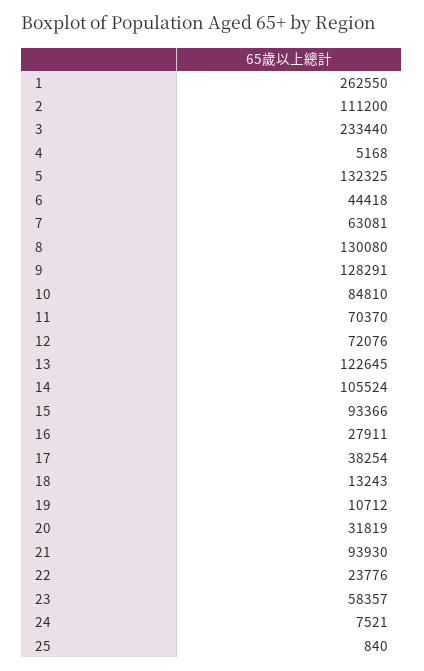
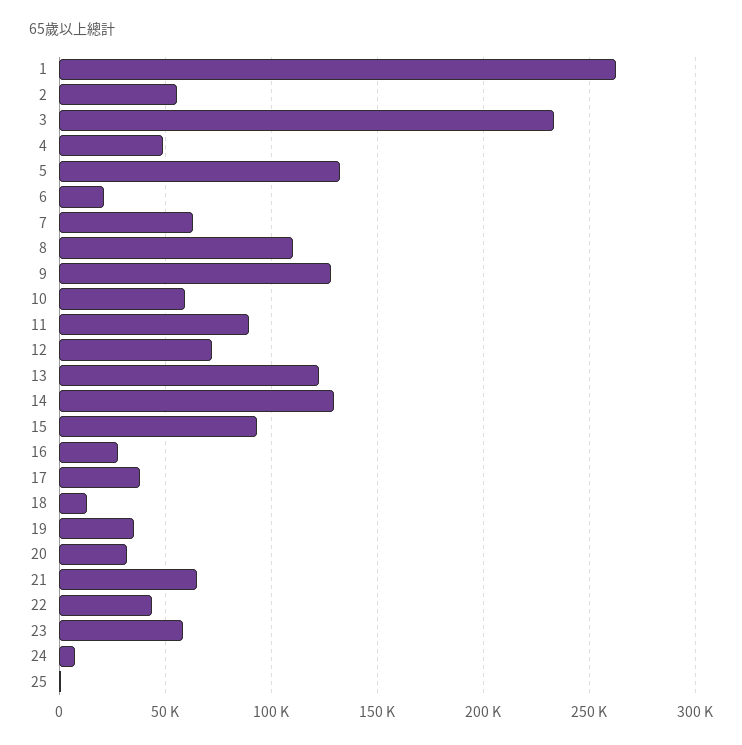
2: 111200 -> 55000
4: 5168 -> 50000
6: 44418 -> 20000
8: 130080 -> 110000
10: 84810 -> 60000
11: 70370 -> 90000
14: 105524 -> 130000
19: 10712 -> 35000
21: 93930 -> 65000
22: 23776 -> 45000

